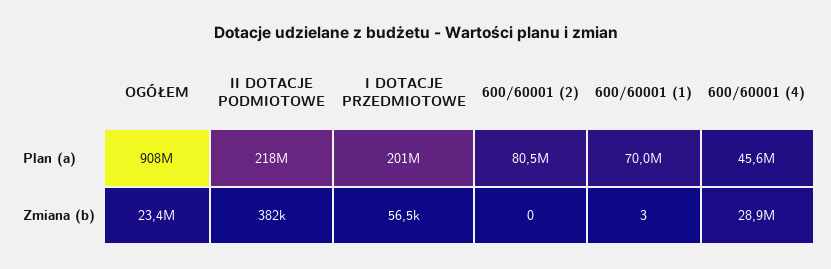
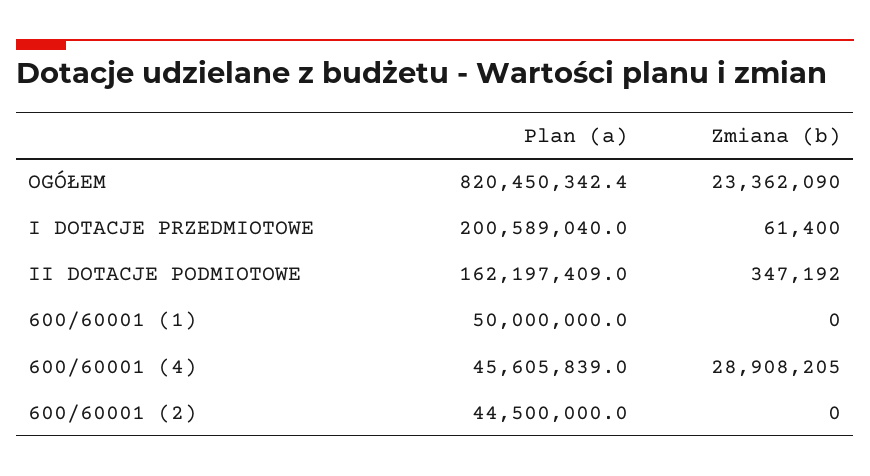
OGÓŁEM, Plan (a): 908000000 -> 820450342.4
II DOTACJE PODMIOTOWE, Plan (a): 218000000 -> 162197409
600/60001 (2), Plan (a): 80500000 -> 44500000
600/60001 (1), Plan (a): 70000000 -> 50000000
II DOTACJE PODMIOTOWE, Zmiana (b): 382000 -> 347192
I DOTACJE PRZEDMIOTOWE, Zmiana (b): 56500 -> 61400
600/60001 (1), Zmiana (b): 3 -> 0

